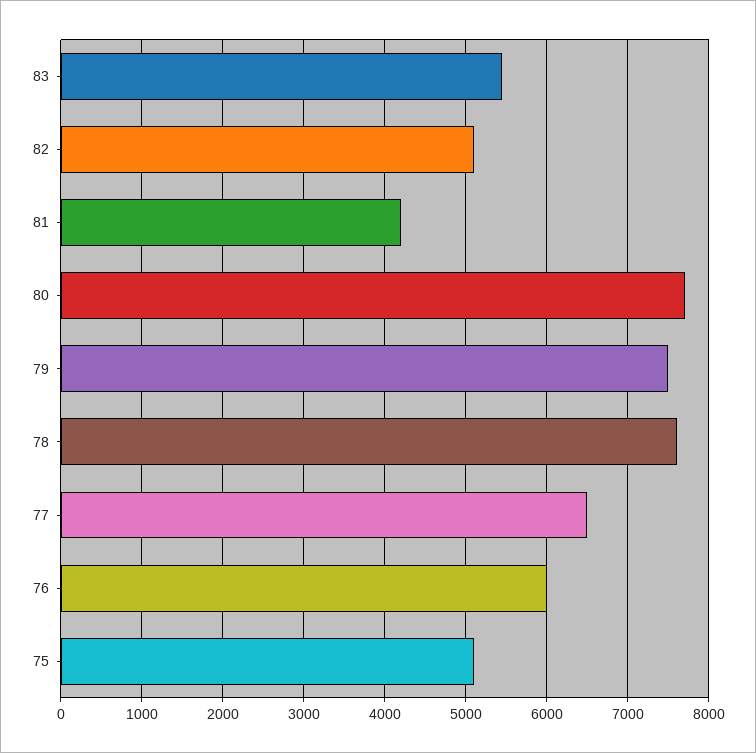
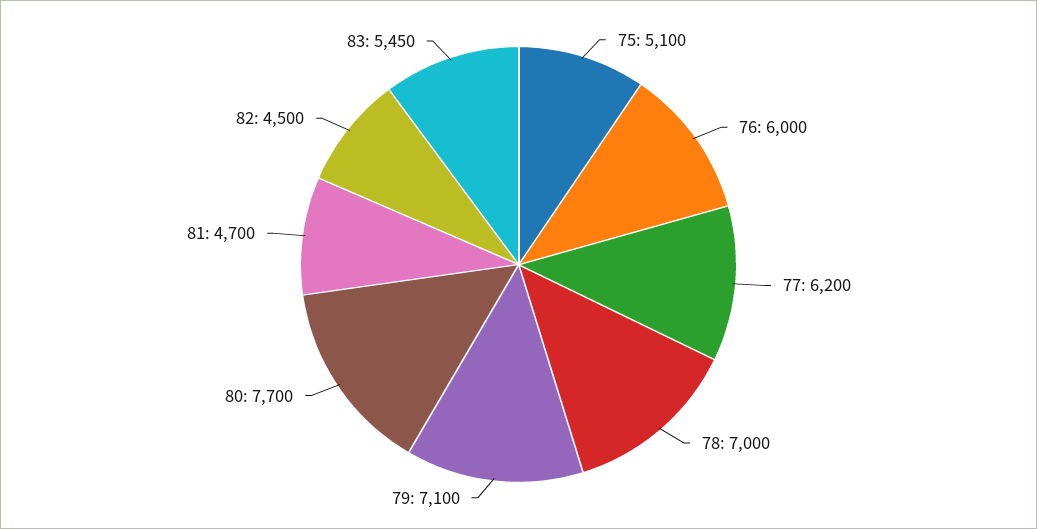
82: 5100 -> 4500
81: 4200 -> 4700
79: 7500 -> 7100
78: 7600 -> 7000
77: 6500 -> 6200

